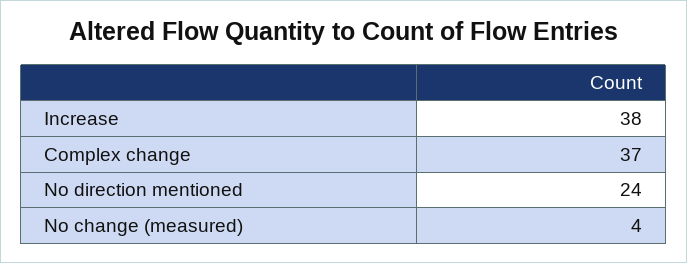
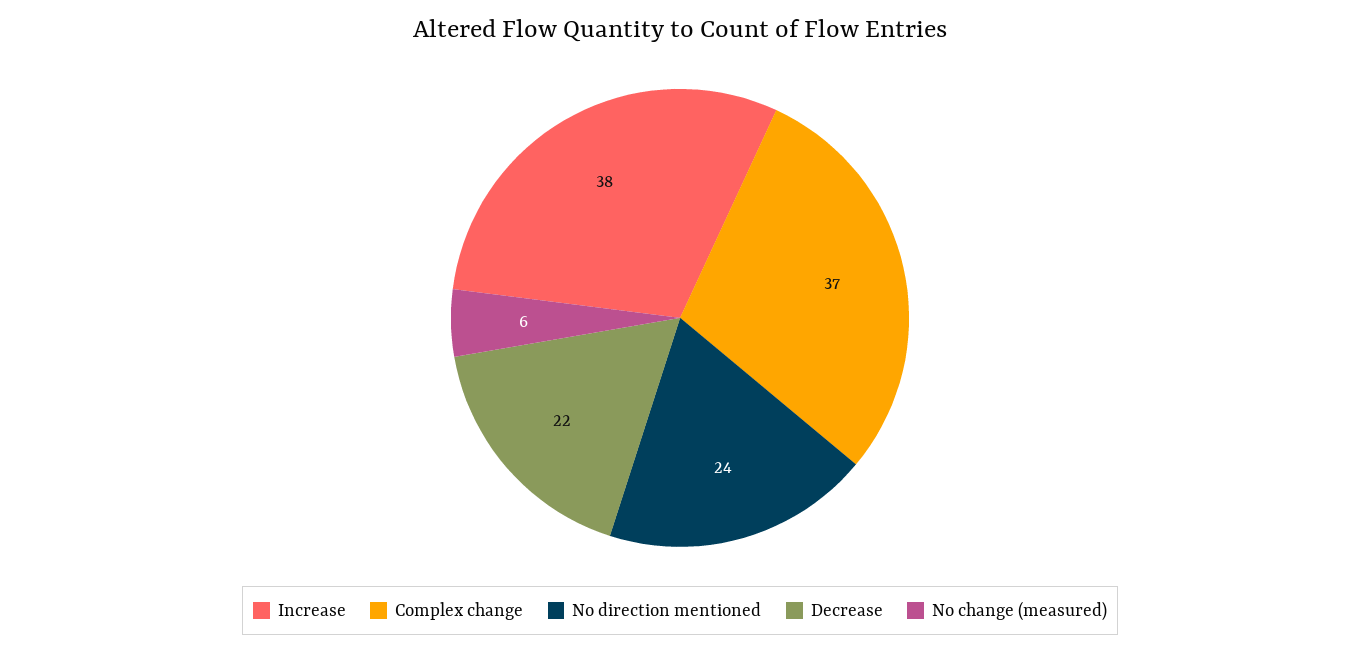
No change (measured): 4 -> 6
Decrease: none -> 22

